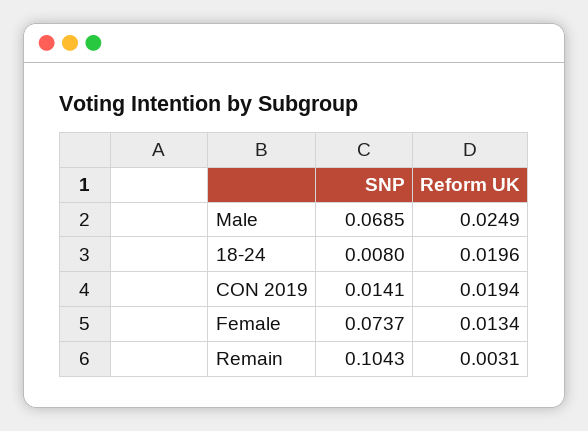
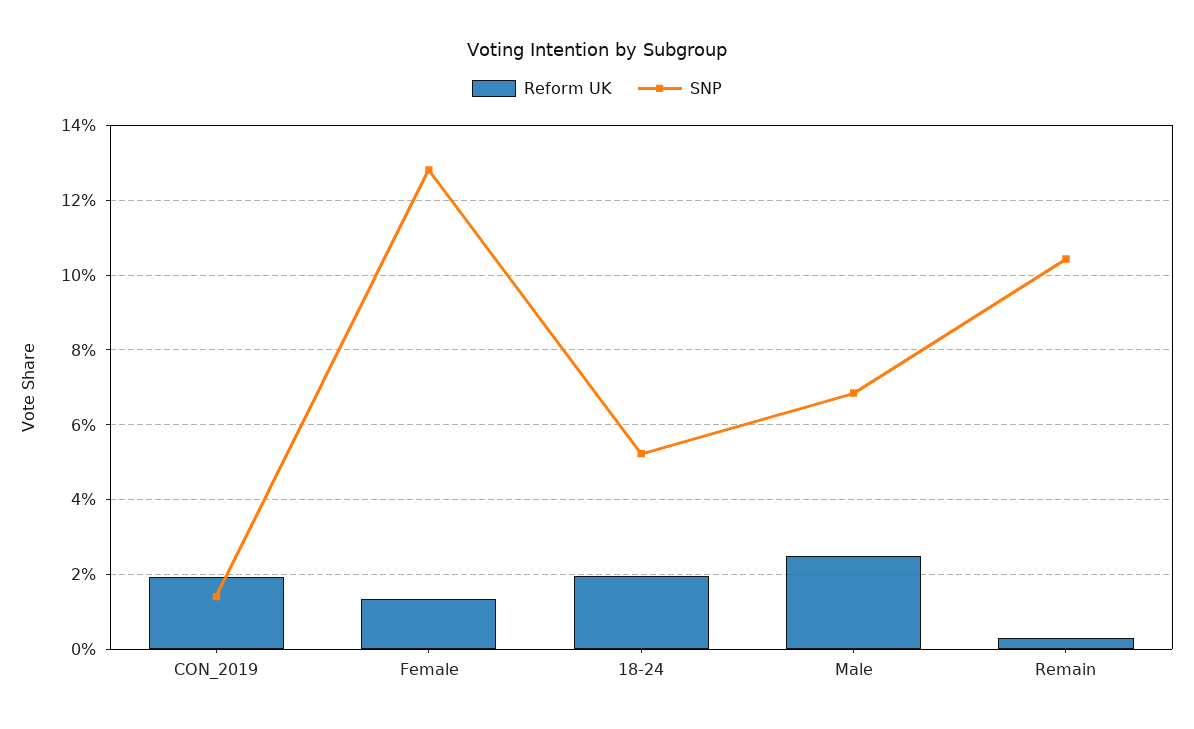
SNP, 18-24: 0.008 -> 0.052
SNP, Female: 0.0737 -> 0.128

